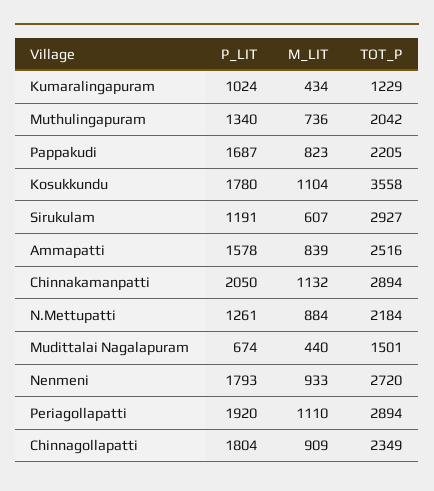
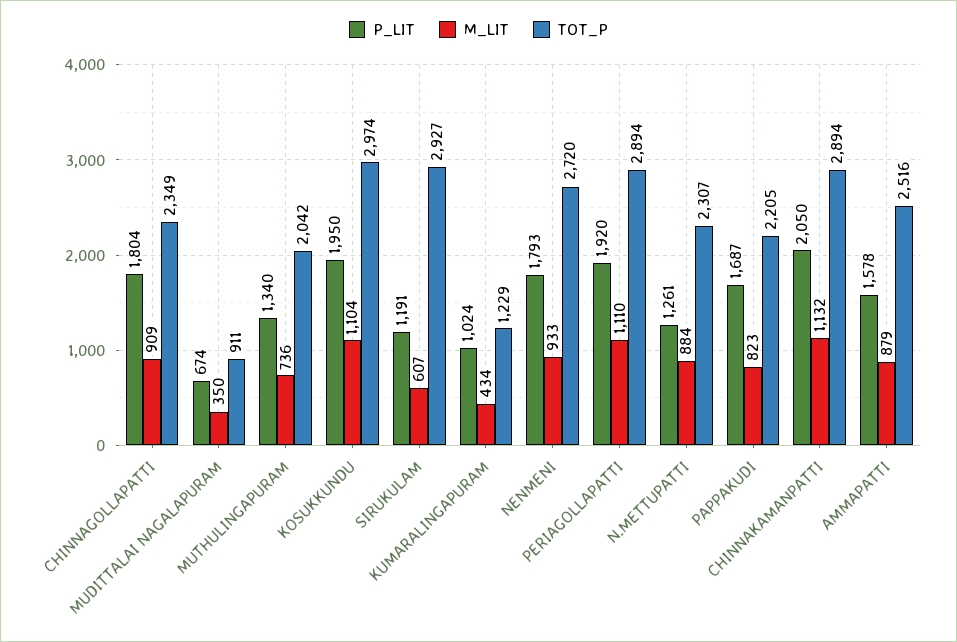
P_LIT, Kosukkundu: 1780 -> 1950
TOT_P, Kosukkundu: 3558 -> 2974
M_LIT, Ammapatti: 839 -> 879
TOT_P, N.Mettupatti: 2184 -> 2307
M_LIT, Mudittalai Nagalapuram: 440 -> 350
TOT_P, Mudittalai Nagalapuram: 1501 -> 911

